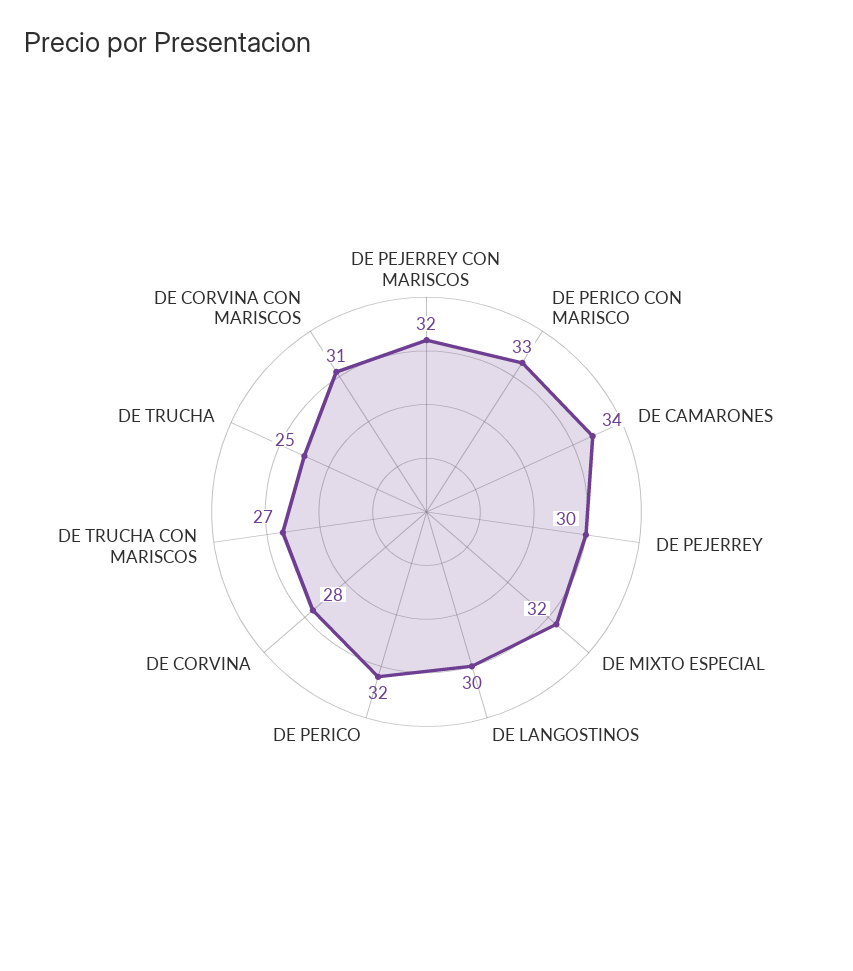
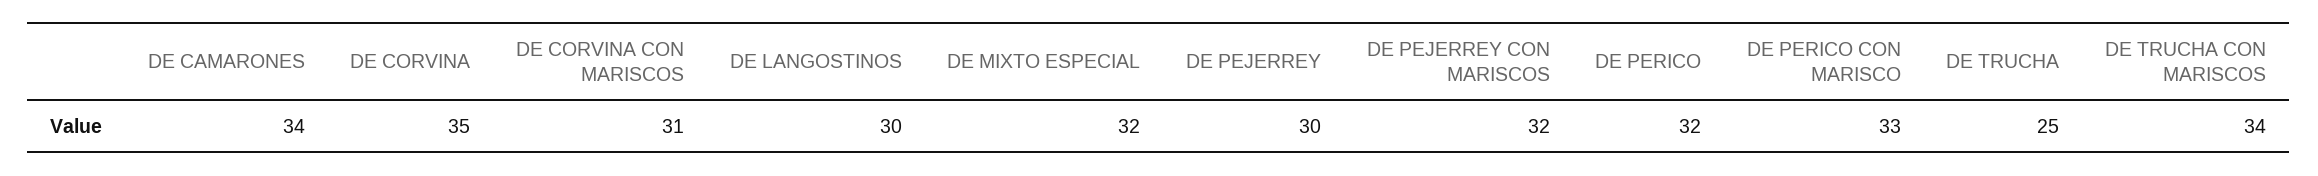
DE CORVINA: 28 -> 35
DE TRUCHA CON MARISCOS: 27 -> 34

